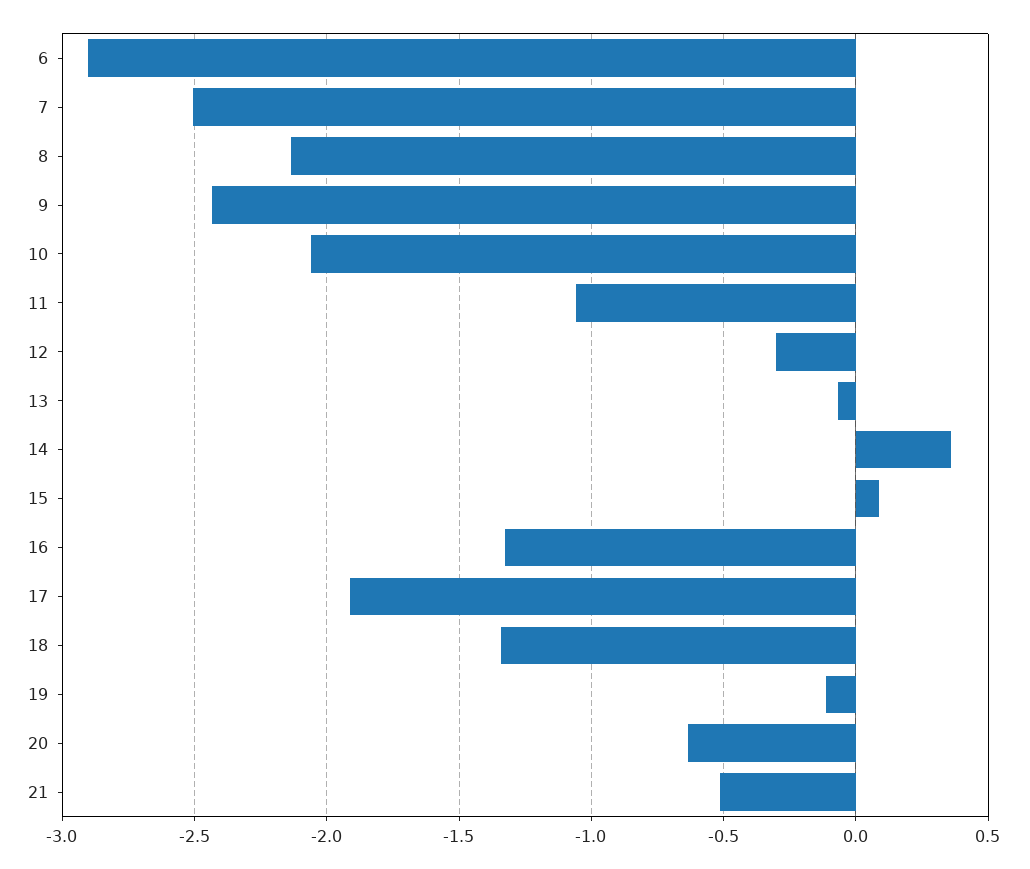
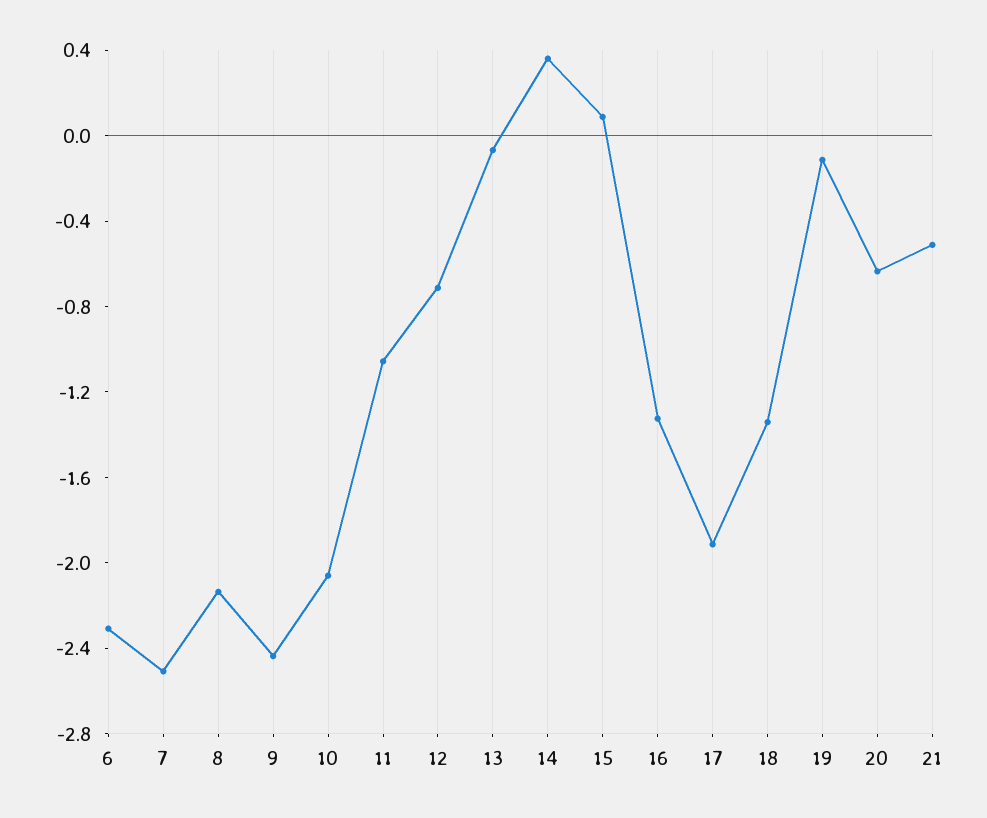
6: -2.9 -> -2.3
12: -0.3 -> -0.7

